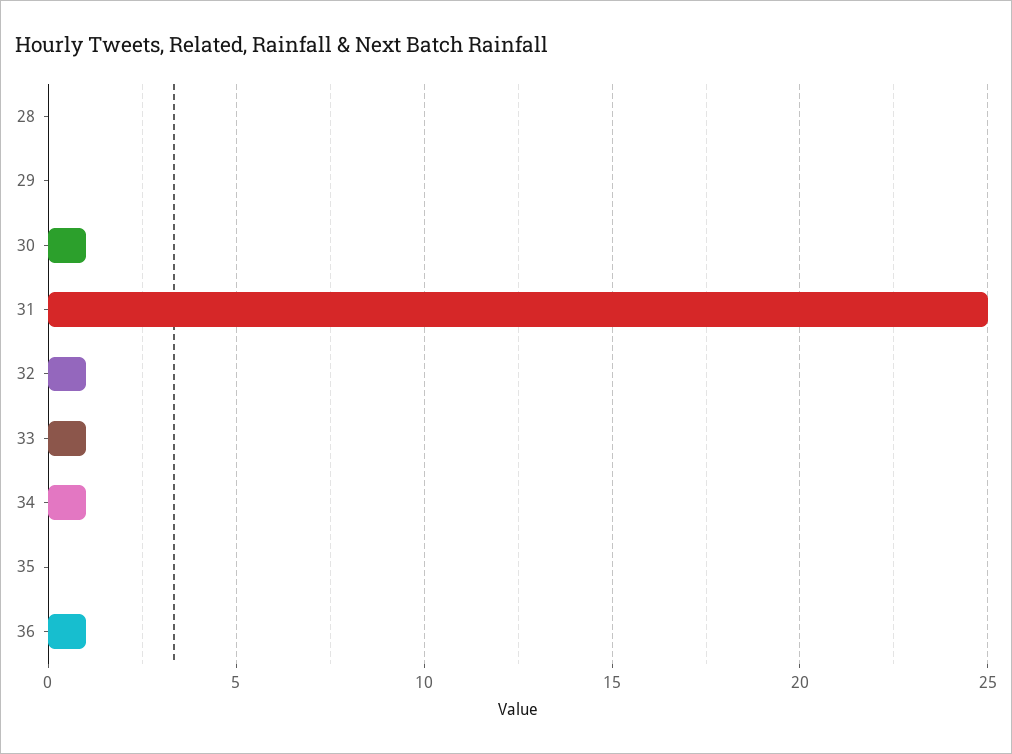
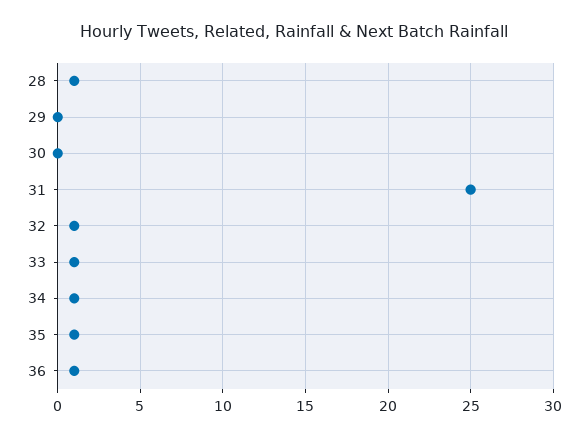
28: 0 -> 1
30: 1 -> 0
35: 0 -> 1

